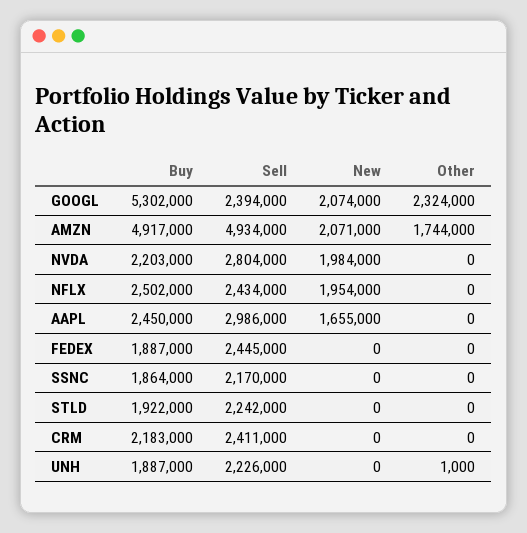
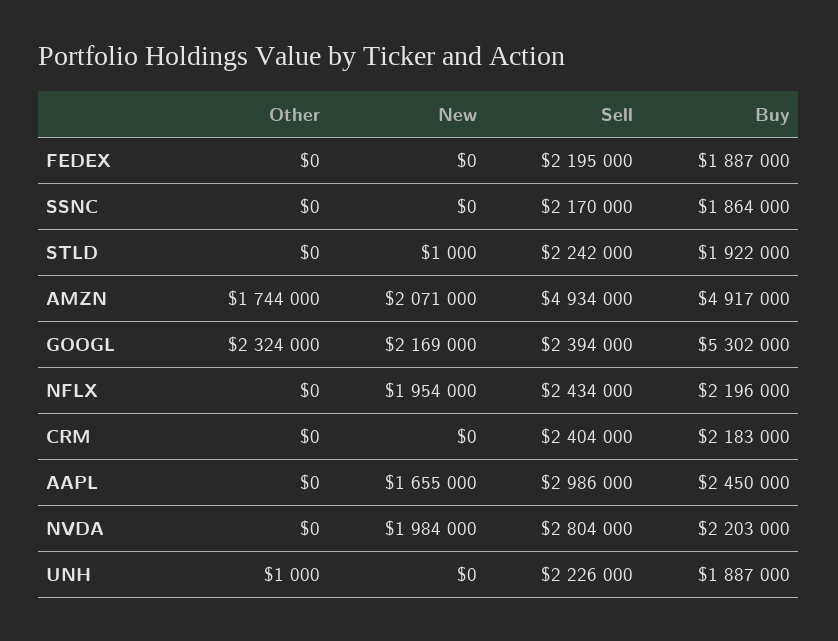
New, GOOGL: 2074000 -> 2169000
Buy, NFLX: 2502000 -> 2196000
Sell, FEDEX: 2445000 -> 2195000
New, STLD: 0 -> 1000
Sell, CRM: 2411000 -> 2404000

